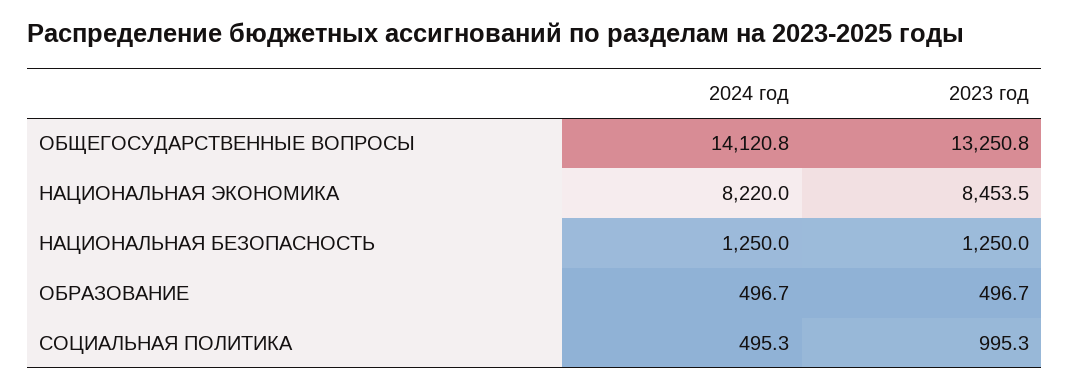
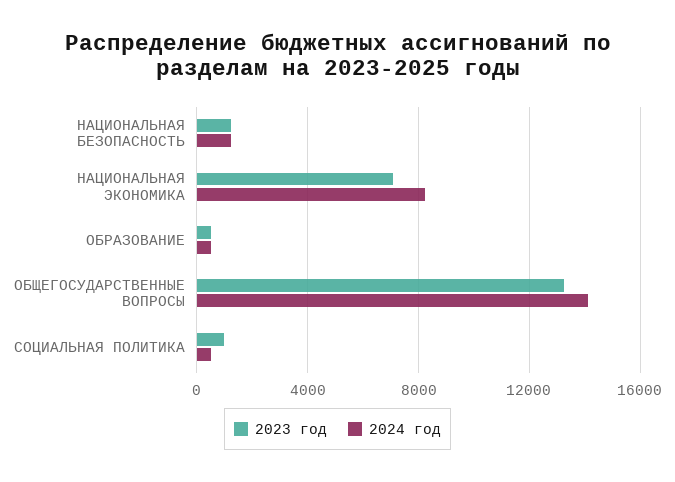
2023 год, НАЦИОНАЛЬНАЯ ЭКОНОМИКА: 8453.5 -> 7000

